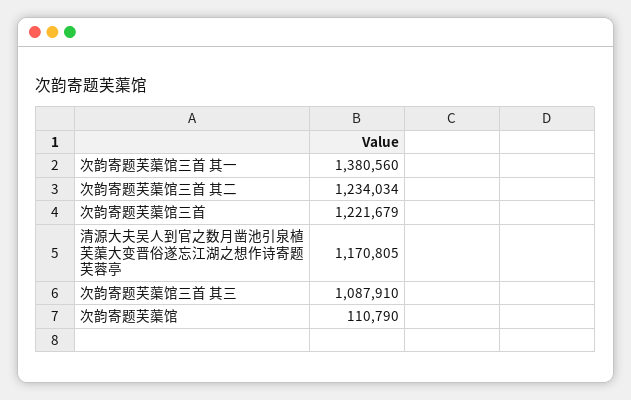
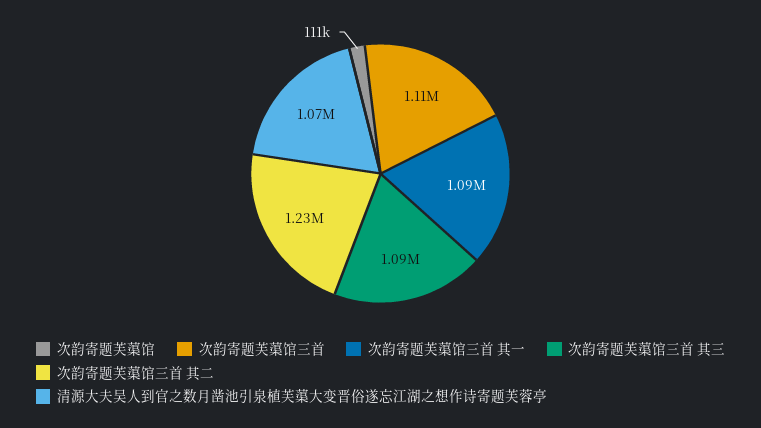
次韵寄题芙蕖馆三首 其一: 1380560 -> 1090000
次韵寄题芙蕖馆三首: 1221679 -> 1110000
清源大夫吴人到官之数月凿池引泉植芙蕖大变晋俗遂忘江湖之想作诗寄题芙蓉亭: 1170805 -> 1070000

